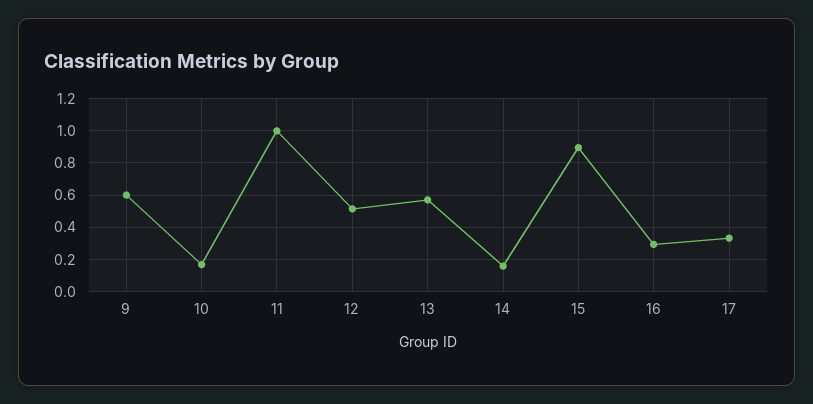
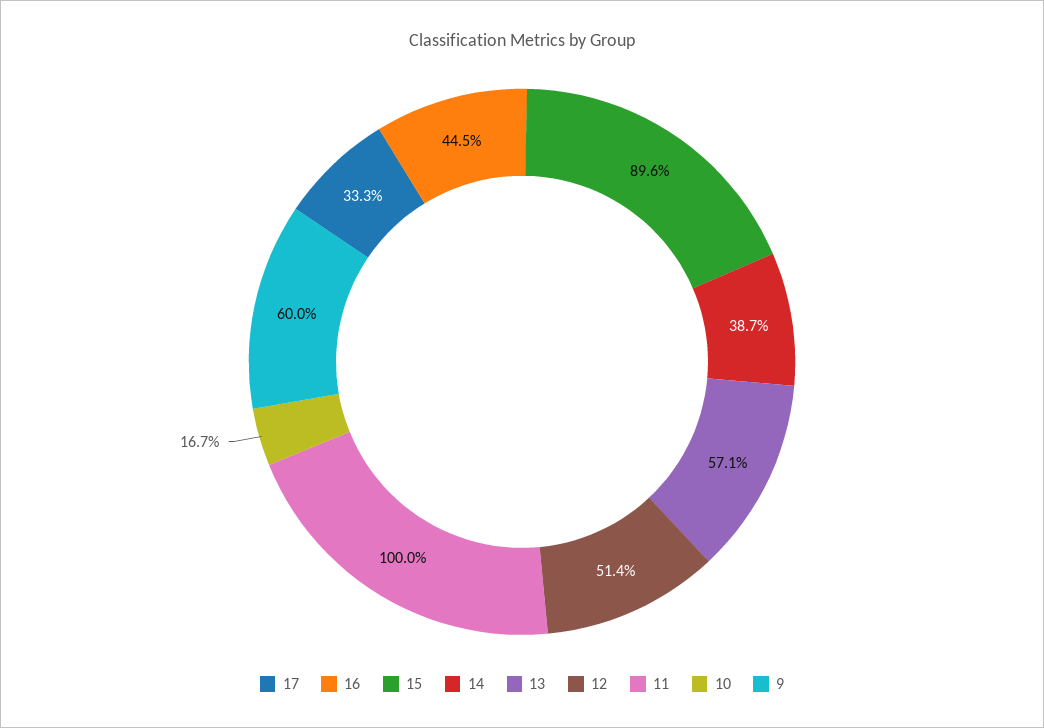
14: 0.15 -> 0.387
16: 0.3 -> 0.445

